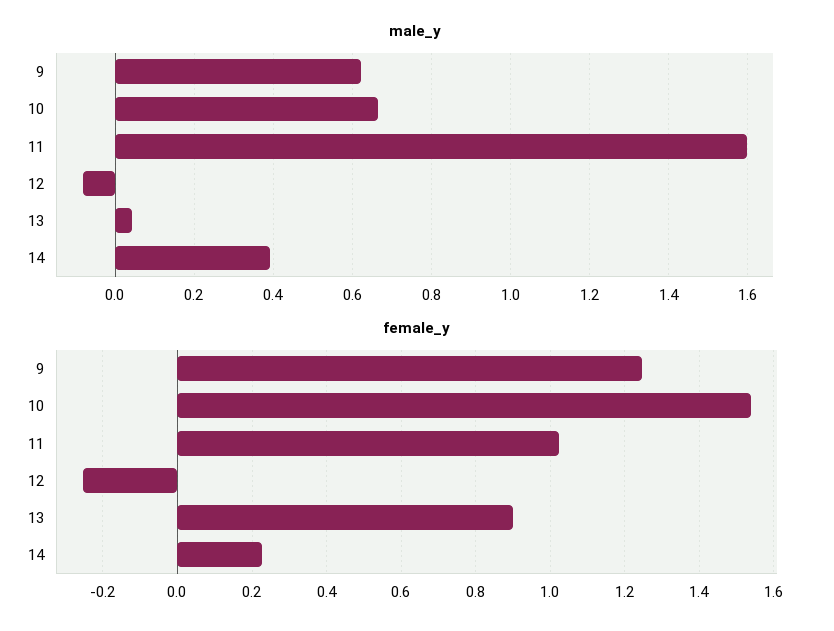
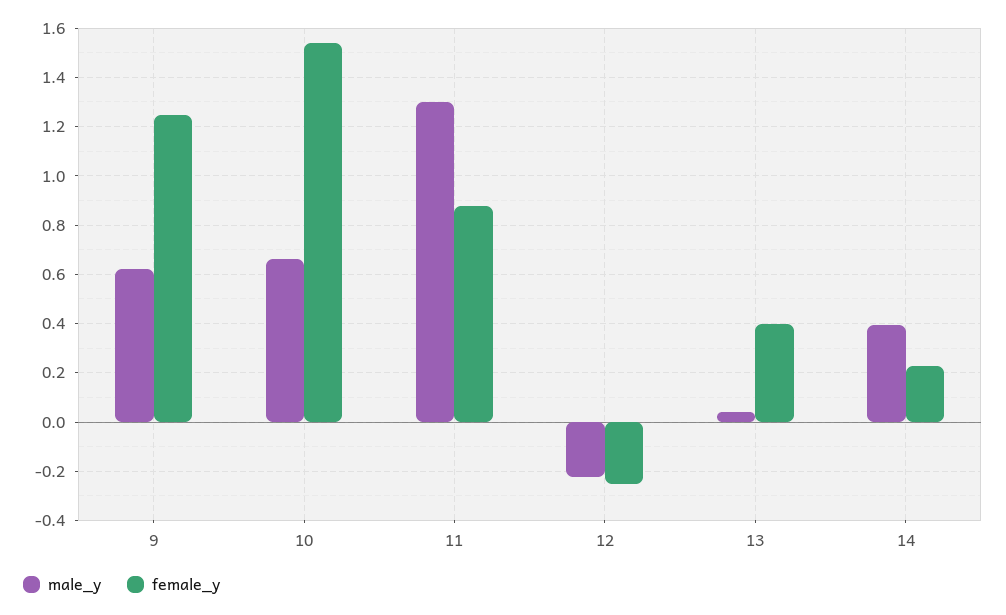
male_y, 11: 1.6 -> 1.3
male_y, 12: -0.08 -> -0.225
female_y, 11: 1.02 -> 0.875
female_y, 13: 0.9 -> 0.4

